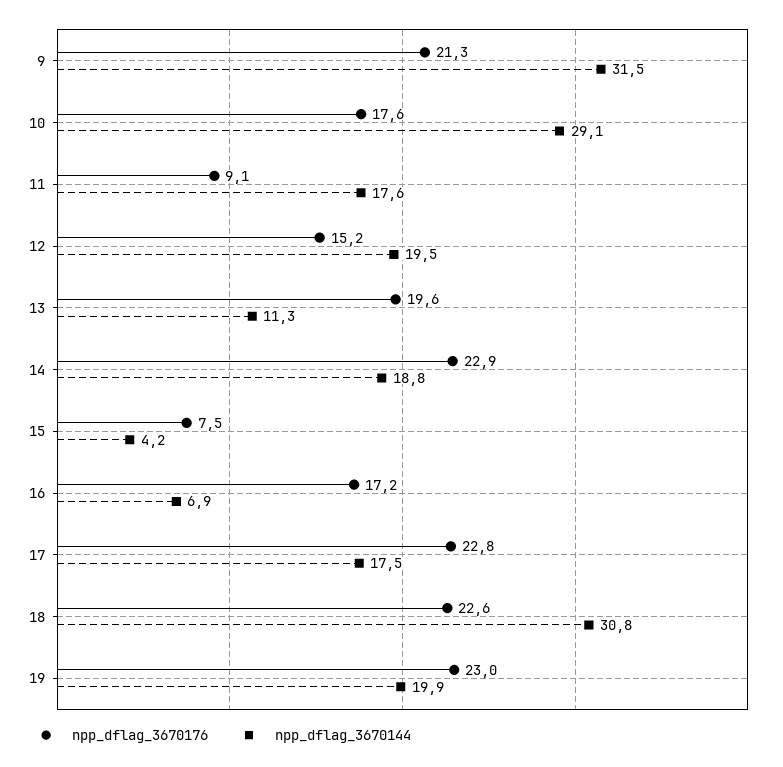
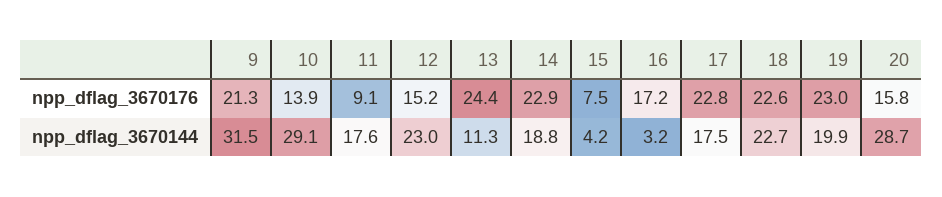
npp_dflag_3670176, 10: 17.6 -> 13.9
npp_dflag_3670144, 12: 19.5 -> 23
npp_dflag_3670176, 13: 19.6 -> 24.4
npp_dflag_3670144, 16: 6.9 -> 3.2
npp_dflag_3670144, 18: 30.8 -> 22.7
npp_dflag_3670176, 20: none -> 15.8
npp_dflag_3670144, 20: none -> 28.7

